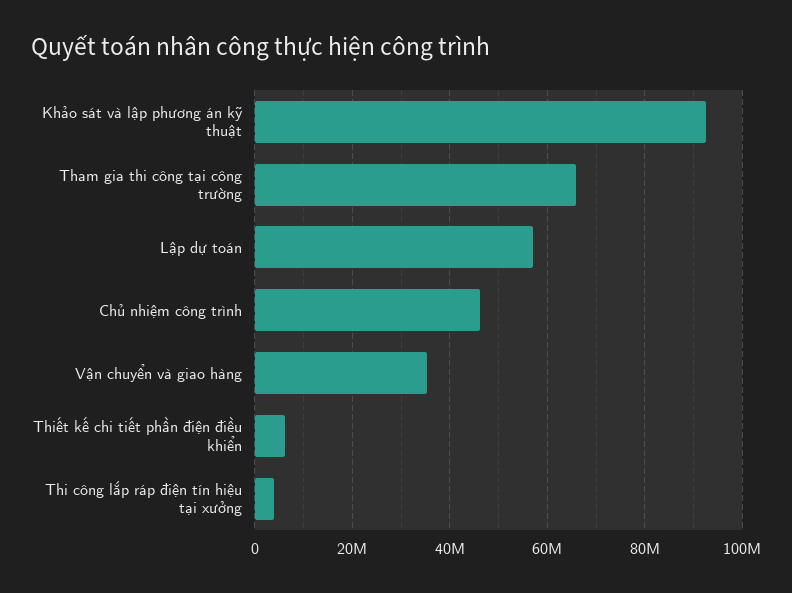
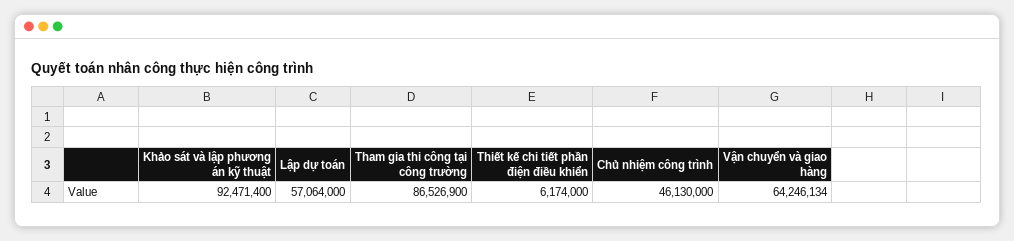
Tham gia thi công tại công trường: 66000000 -> 86526900
Vận chuyển và giao hàng: 36000000 -> 64246134
Thi công lắp ráp điện tín hiệu tại xưởng: 4000000 -> none

